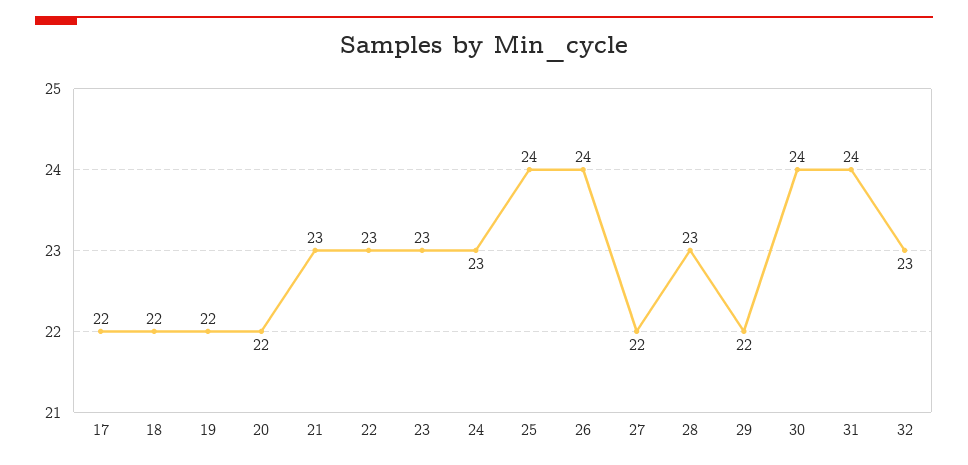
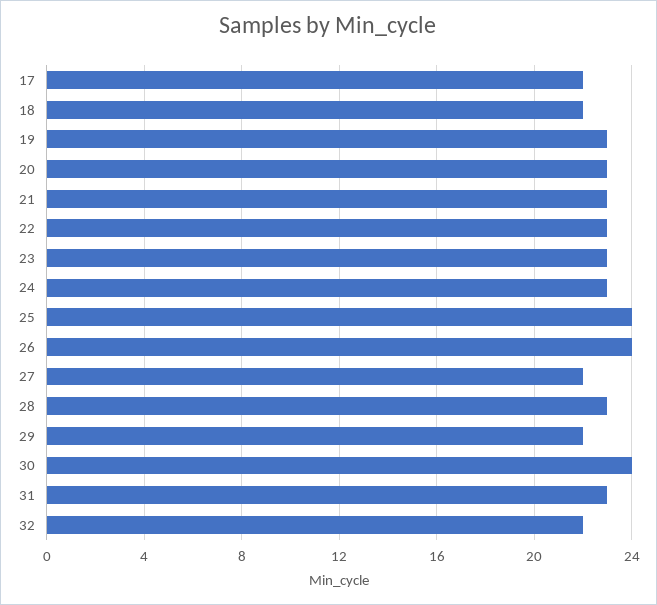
19: 22 -> 23
20: 22 -> 23
31: 24 -> 23
32: 23 -> 22

